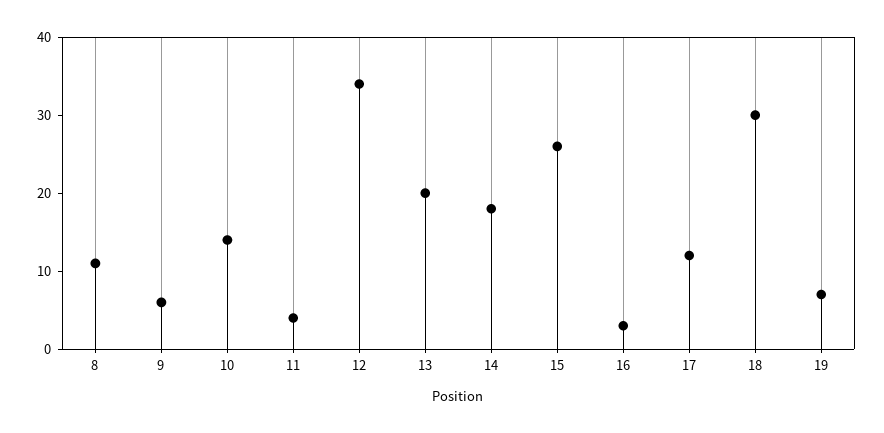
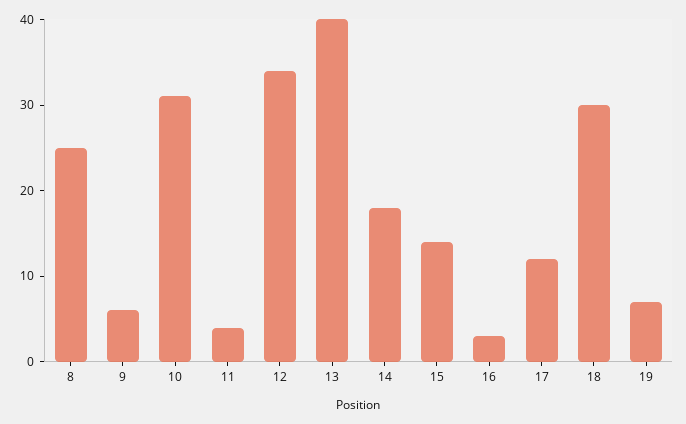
8: 10 -> 25
10: 15 -> 31
13: 20 -> 40
15: 25 -> 14

